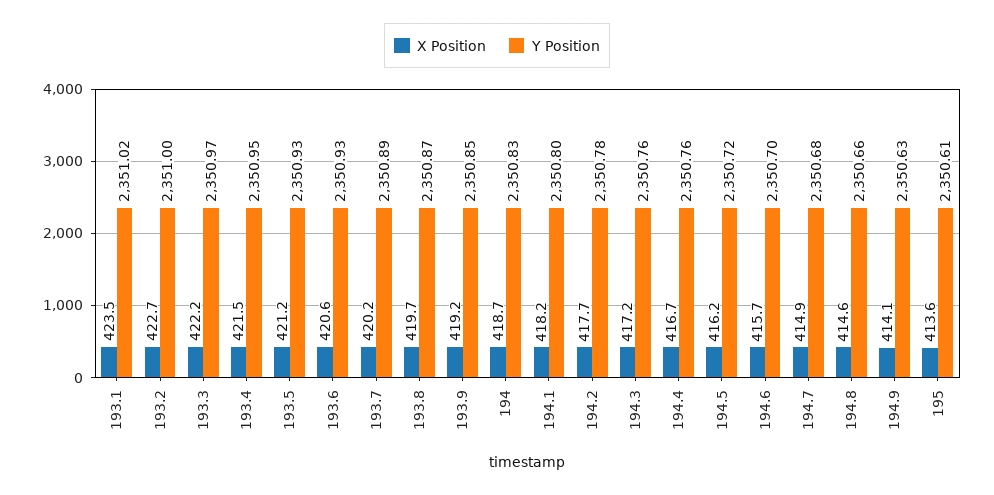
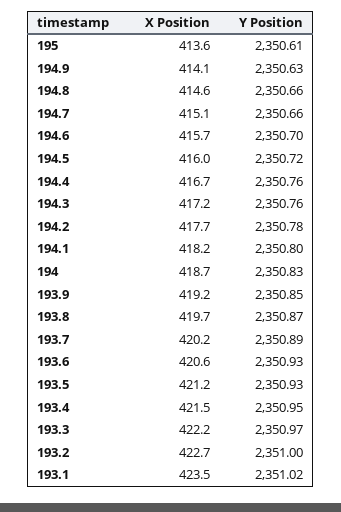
X Position, 194.5: 416.2 -> 416
X Position, 194.7: 414.9 -> 415.1
Y Position, 194.7: 2350.68 -> 2350.66

